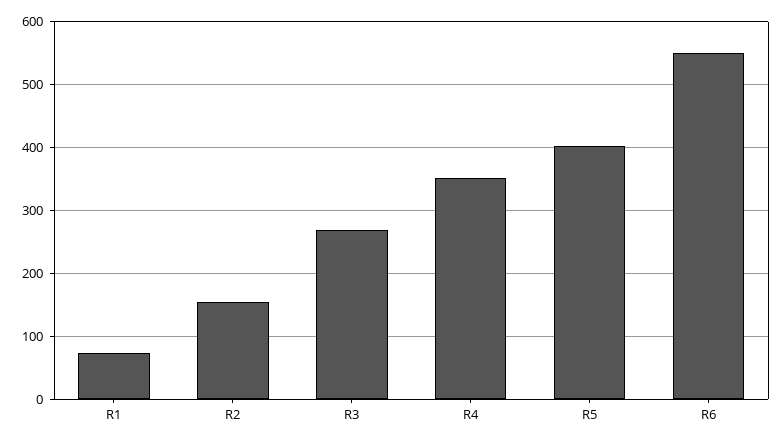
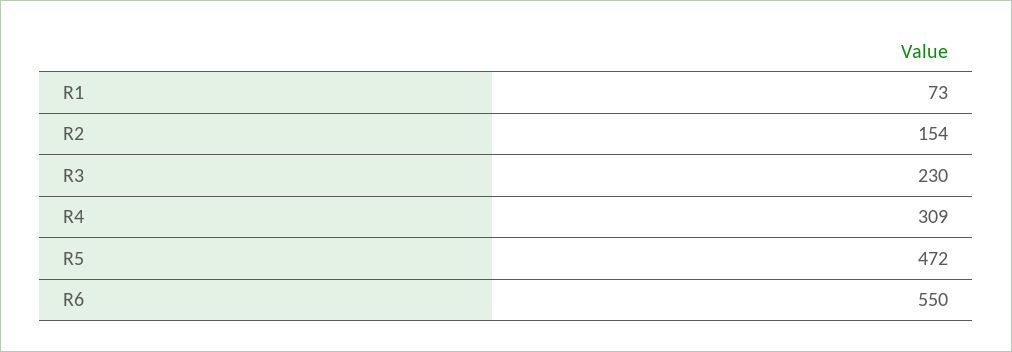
R3: 270 -> 230
R4: 350 -> 309
R5: 400 -> 472

